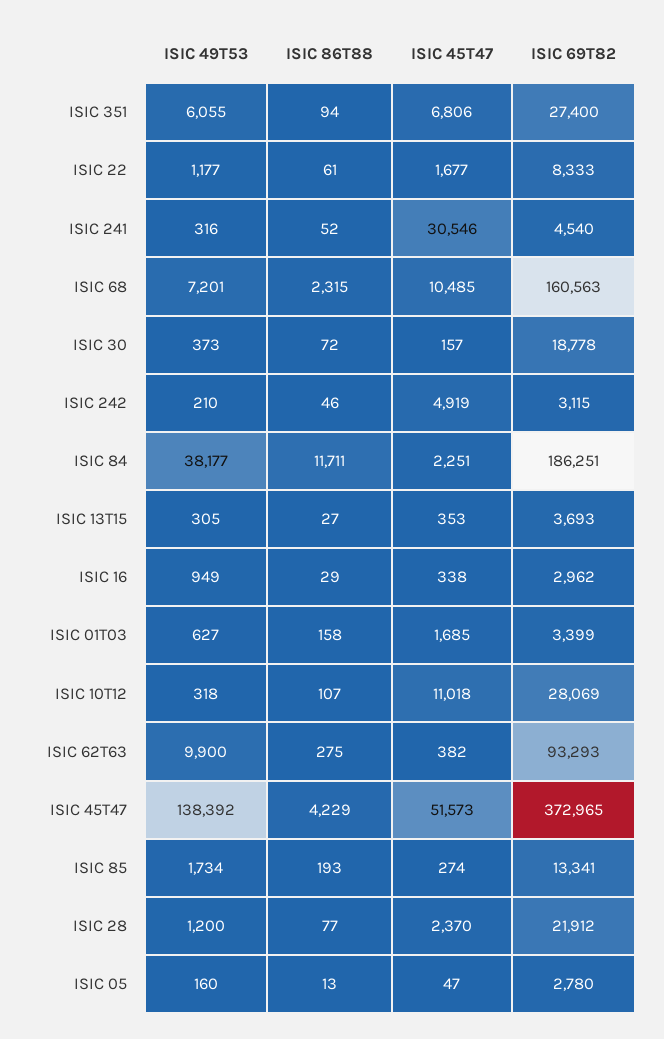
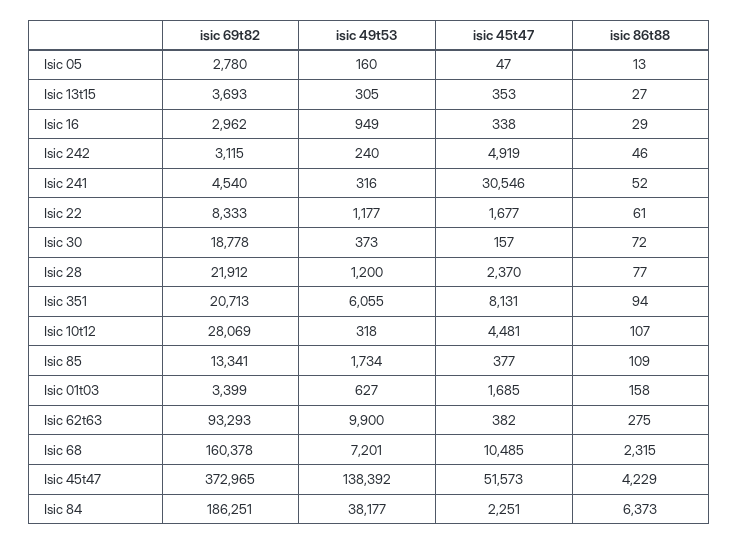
ISIC 45T47, ISIC 351: 6806 -> 8131
ISIC 69T82, ISIC 351: 27400 -> 20713
ISIC 69T82, ISIC 68: 160563 -> 160378
ISIC 49T53, ISIC 242: 210 -> 240
ISIC 86T88, ISIC 84: 11711 -> 6373
ISIC 45T47, ISIC 10T12: 11018 -> 4481
ISIC 86T88, ISIC 85: 193 -> 109
ISIC 45T47, ISIC 85: 274 -> 377

